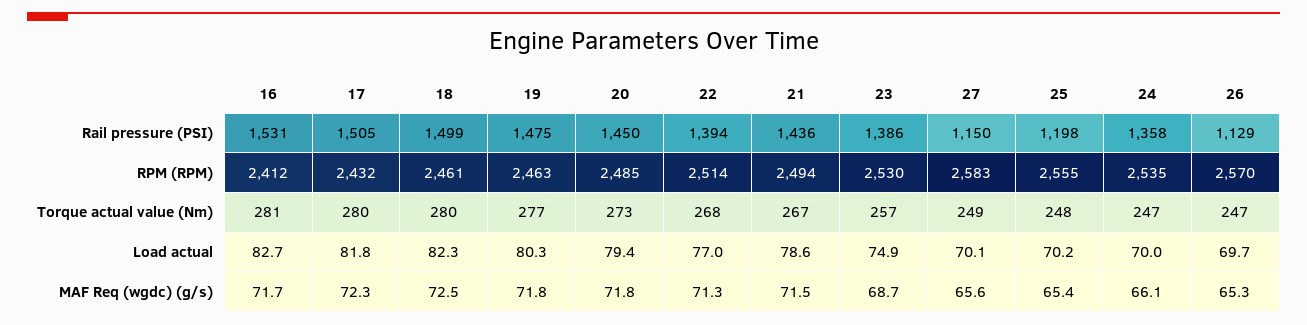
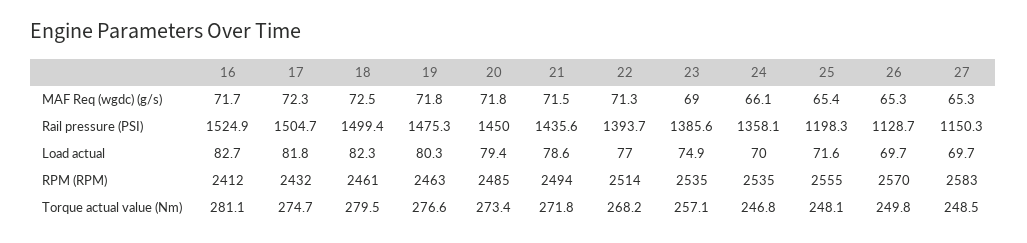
16, Rail pressure (PSI): 1531 -> 1524.9
23, RPM (RPM): 2530 -> 2535
17, Torque actual value (Nm): 280 -> 274.7
21, Torque actual value (Nm): 267 -> 271.8
26, Torque actual value (Nm): 247 -> 249.8
27, Load actual: 70.1 -> 69.7
25, Load actual: 70.2 -> 71.6
23, MAF Req (wgdc) (g/s): 68.7 -> 69
27, MAF Req (wgdc) (g/s): 65.6 -> 65.3

